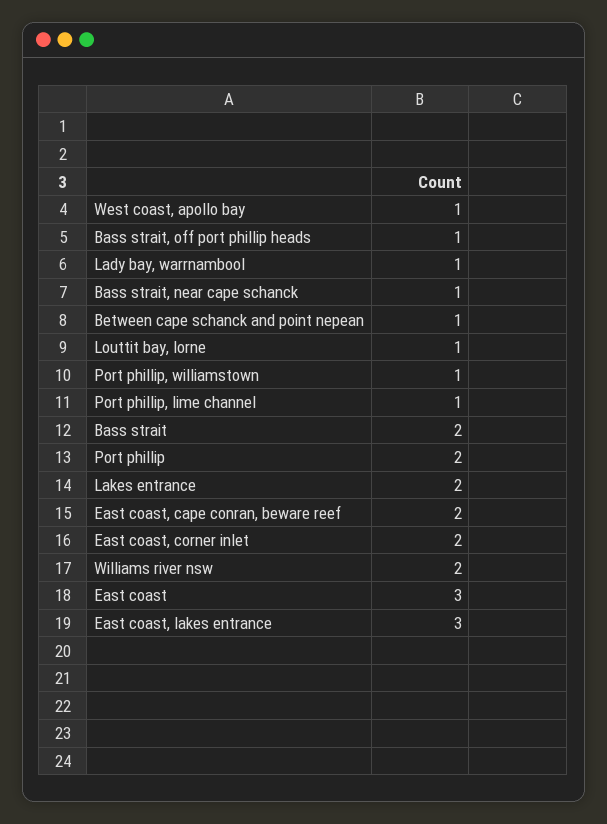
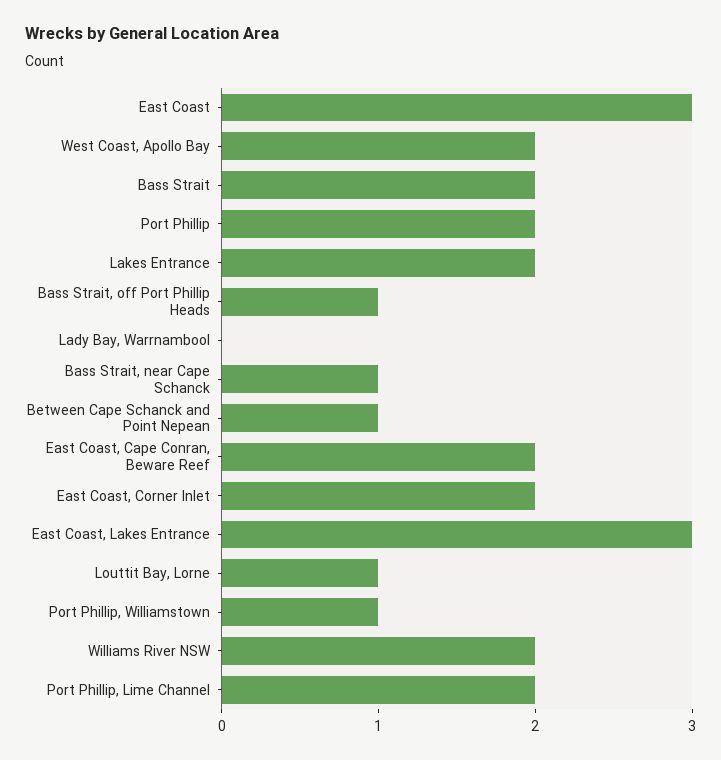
West coast, apollo bay: 1 -> 2
Lady bay, warrnambool: 1 -> 0
Port phillip, lime channel: 1 -> 2

